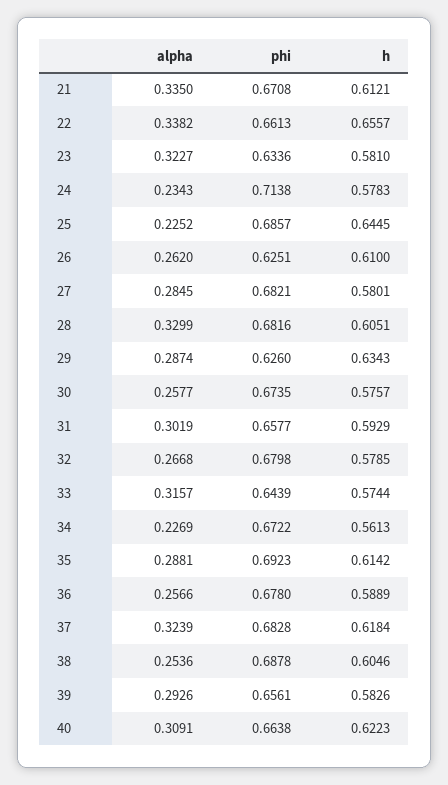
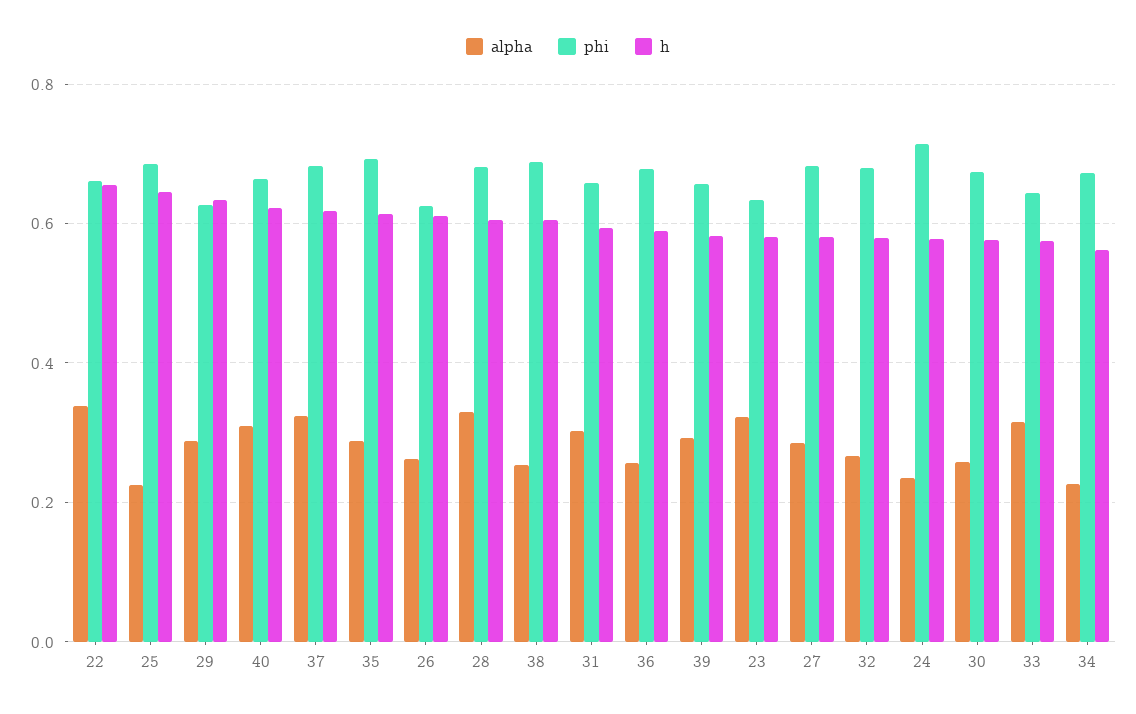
alpha, 21: 0.335 -> none
phi, 21: 0.6708 -> none
h, 21: 0.6121 -> none

